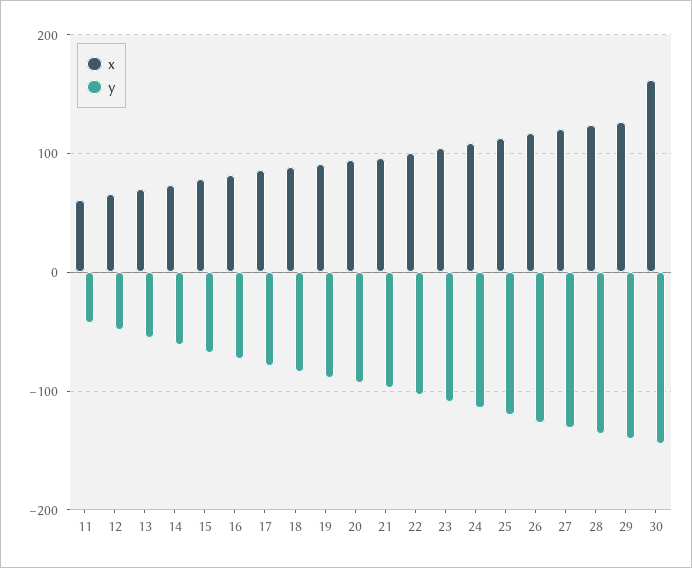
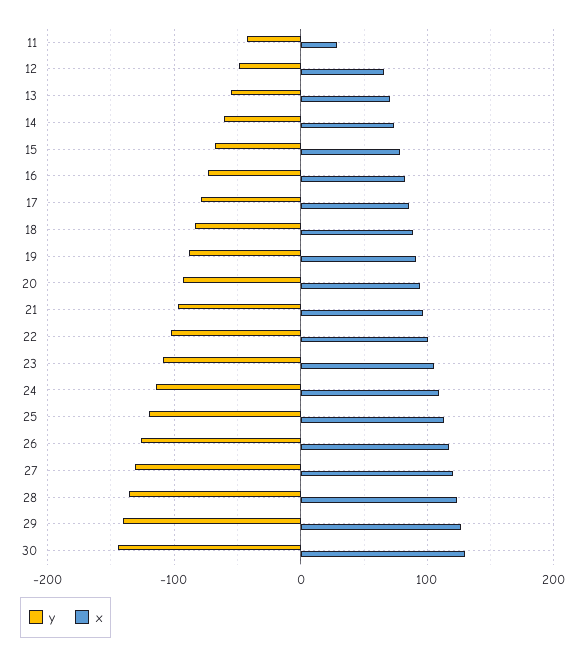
x, 11: 60 -> 30
x, 30: 160 -> 130

